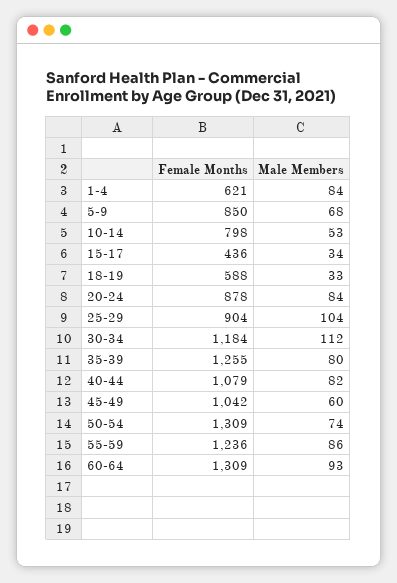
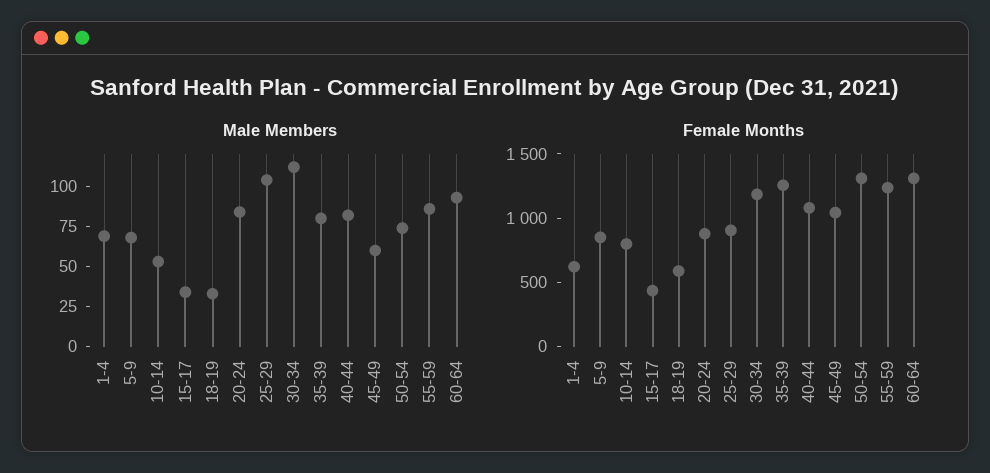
Male Members, 1-4: 84 -> 70

